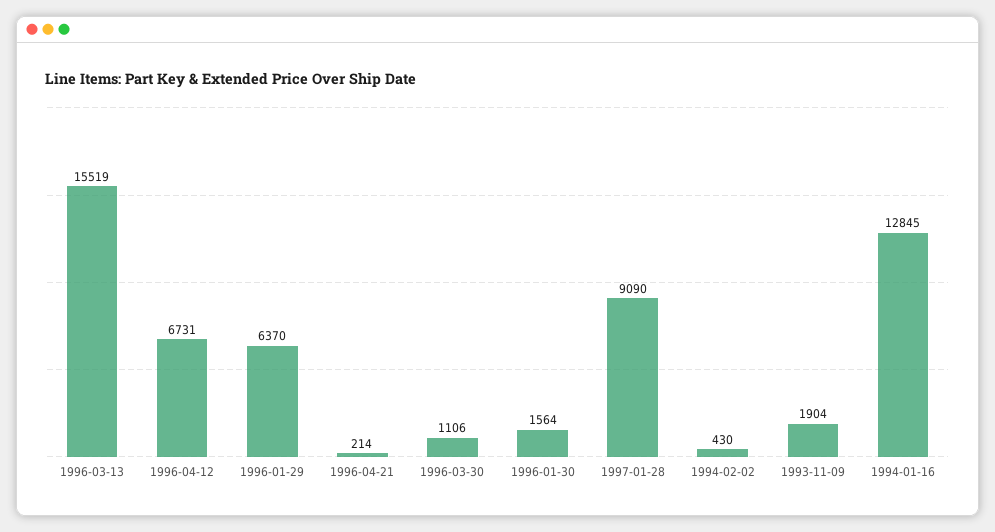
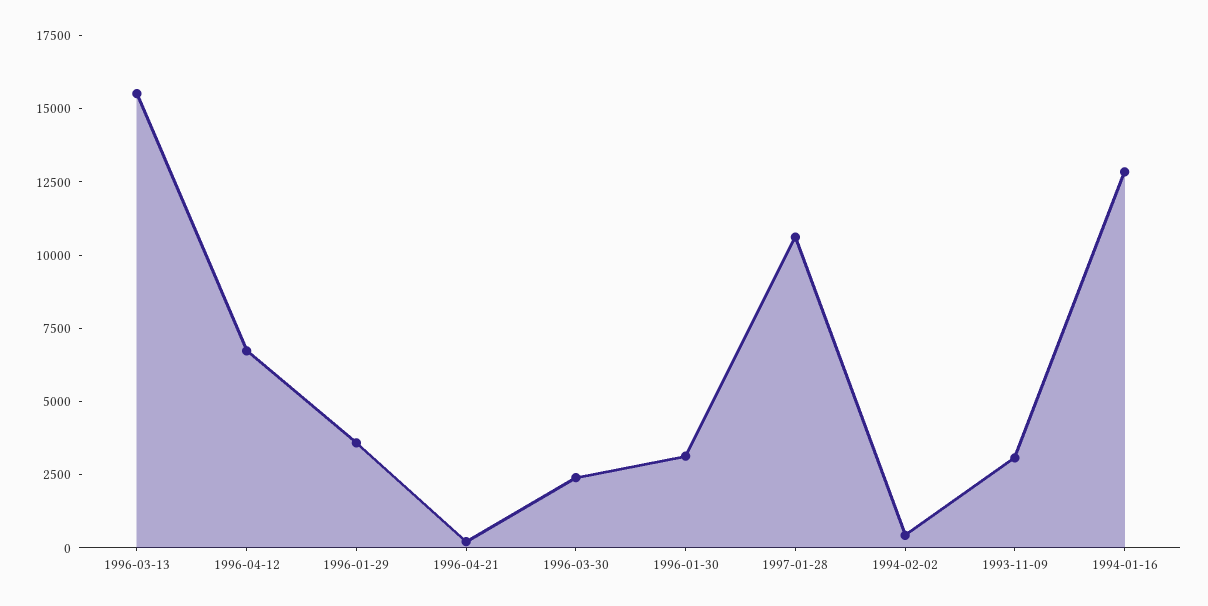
1996-01-29: 6370 -> 3500
1996-03-30: 1106 -> 2500
1996-01-30: 1564 -> 3000
1997-01-28: 9090 -> 10500
1993-11-09: 1904 -> 3000

